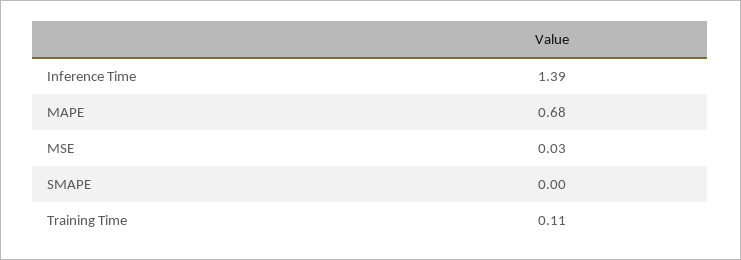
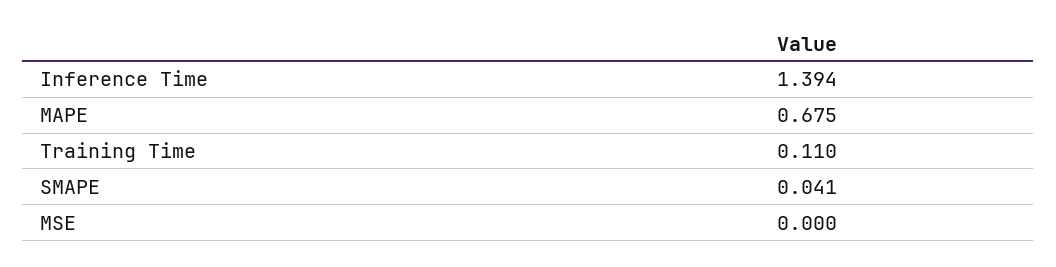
MSE: 0.03 -> 0
SMAPE: 0 -> 0.041

